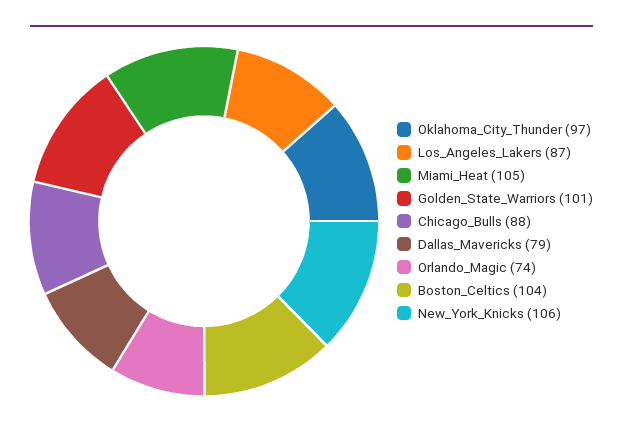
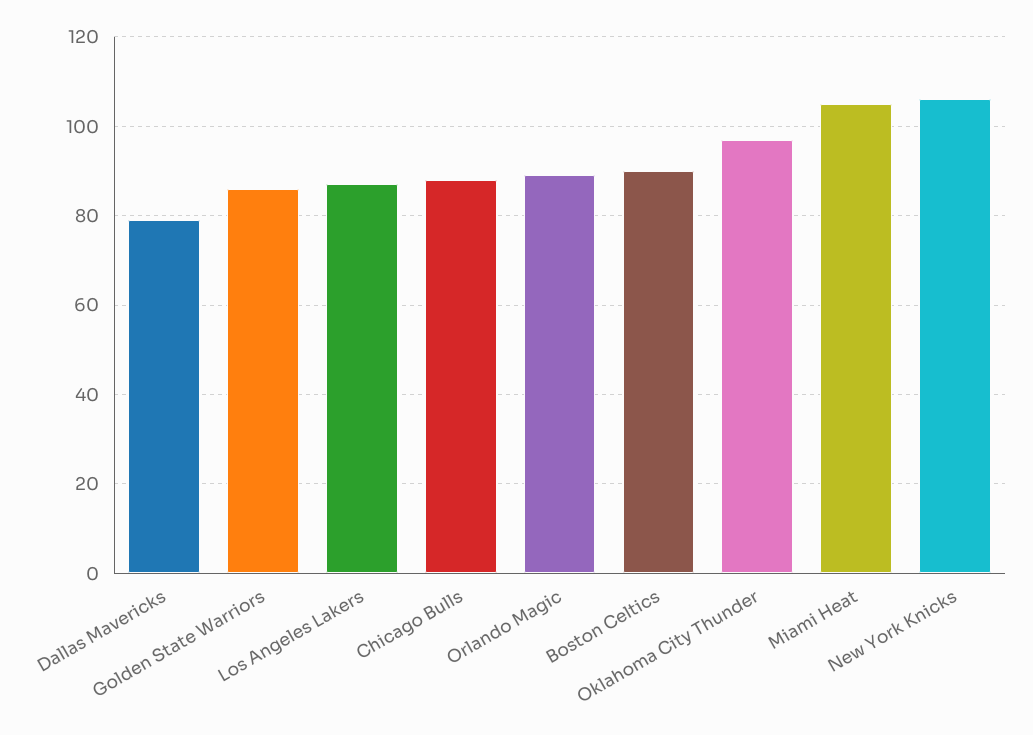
Golden_State_Warriors: 101 -> 85
Orlando_Magic: 74 -> 90
Boston_Celtics: 104 -> 90

